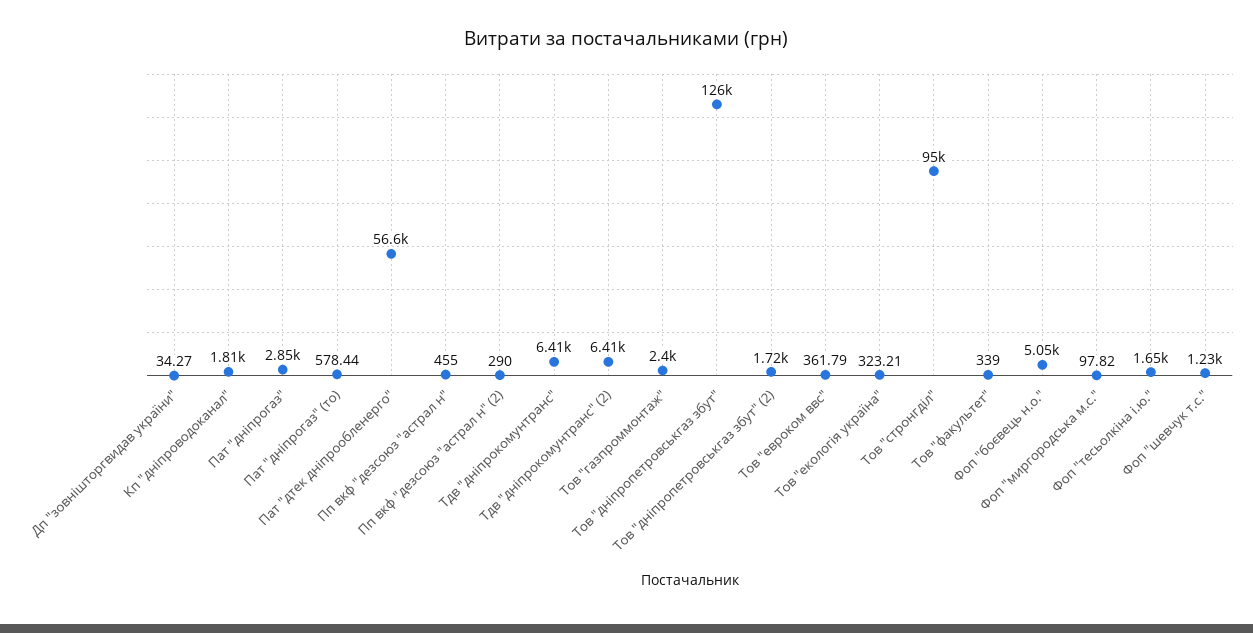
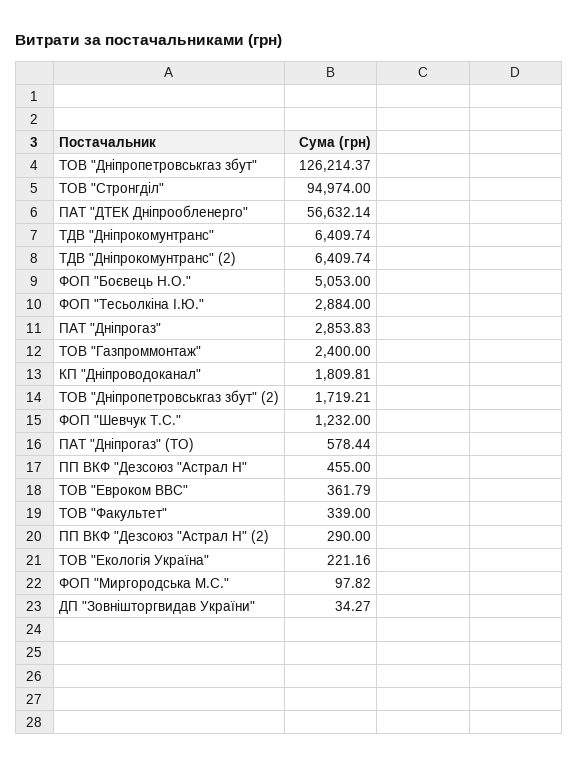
Тов "екологія україна": 323.21 -> 221.16
Фоп "тесьолкіна і.ю.": 1650 -> 2884

